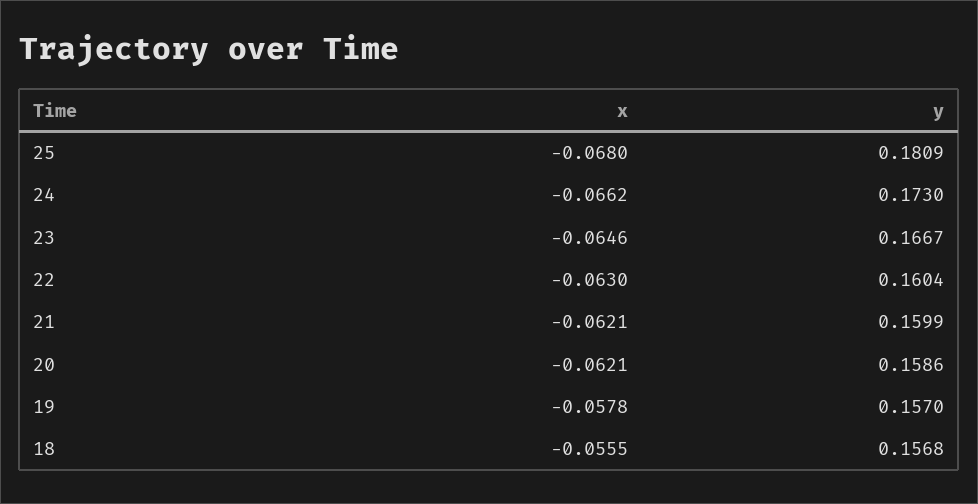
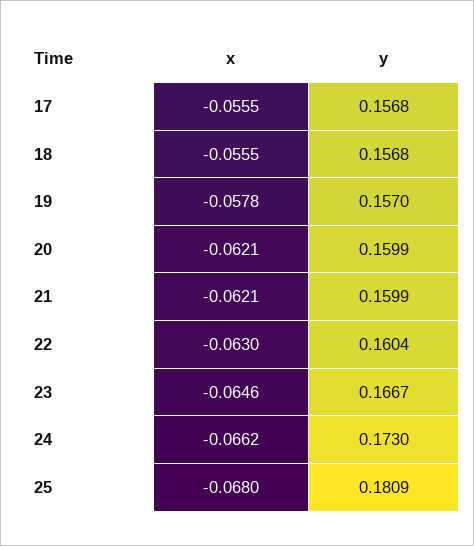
y, 20: 0.1586 -> 0.1599
x, 17: none -> -0.0555
y, 17: none -> 0.1568

